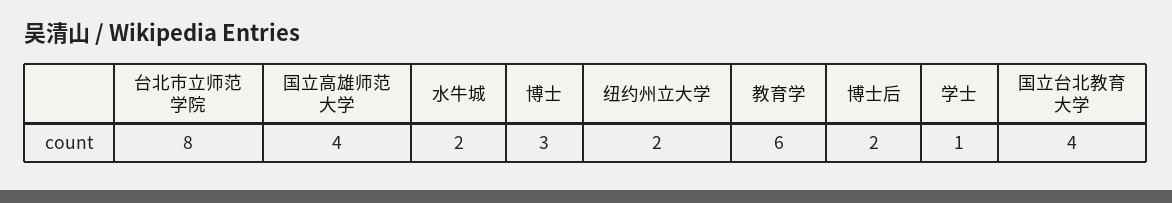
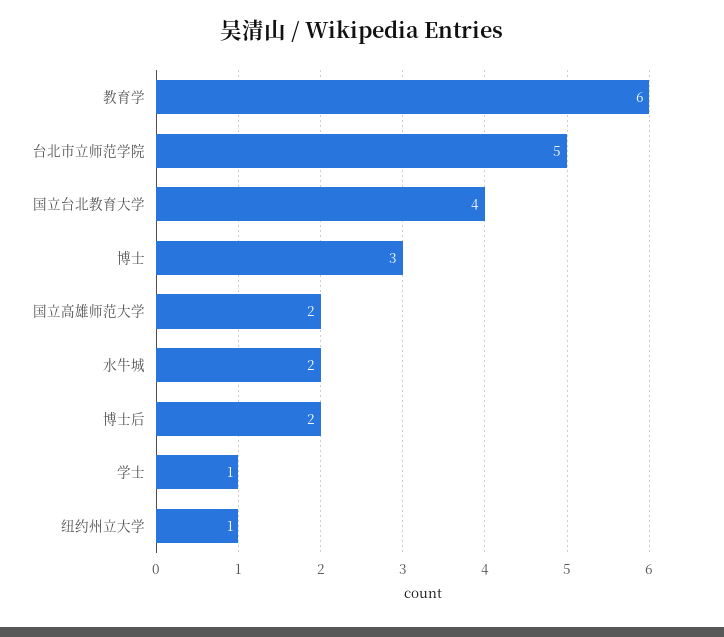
台北市立师范学院: 8 -> 5
国立高雄师范大学: 4 -> 2
纽约州立大学: 2 -> 1

